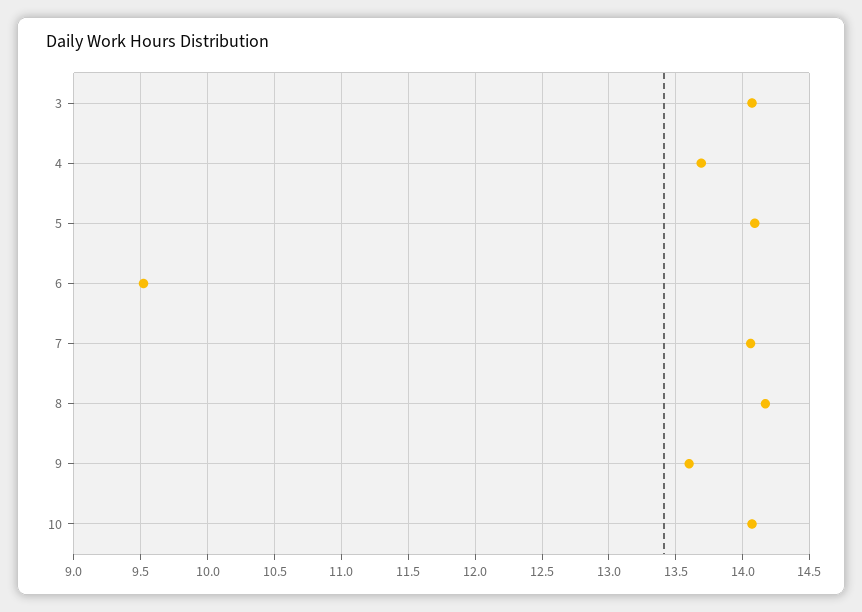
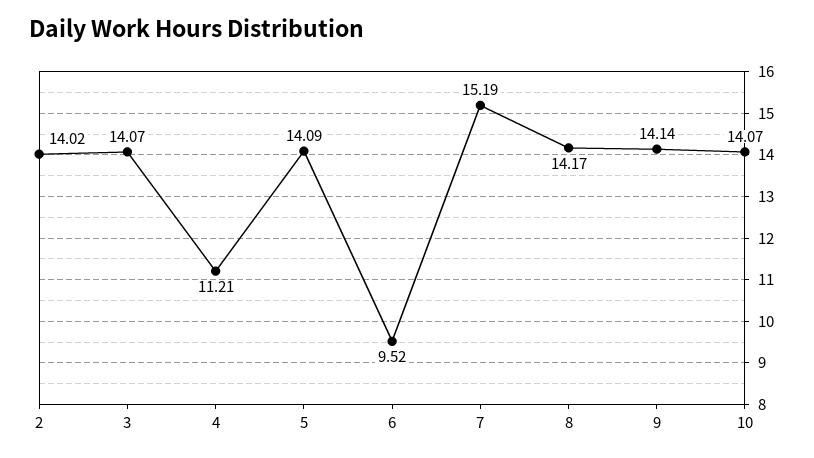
4: 13.7 -> 11.21
7: 14.05 -> 15.19
9: 13.6 -> 14.14
2: none -> 14.02

